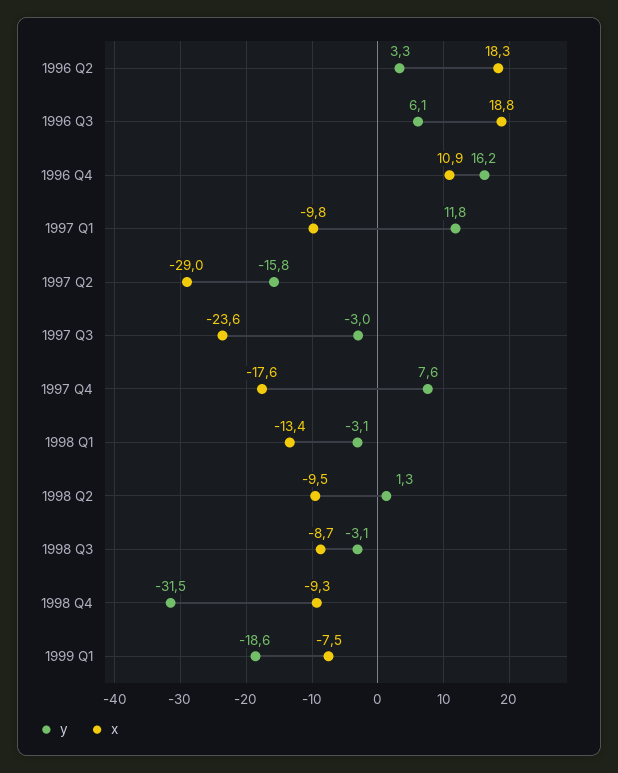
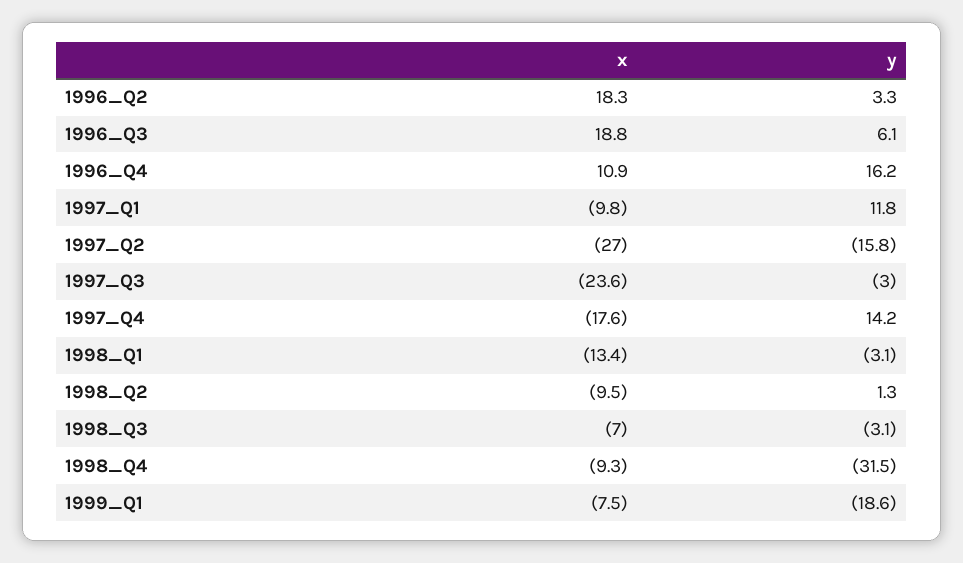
x, 1997 Q2: -29 -> -27
y, 1997 Q4: 7.6 -> 14.2
x, 1998 Q3: -8.7 -> -7

